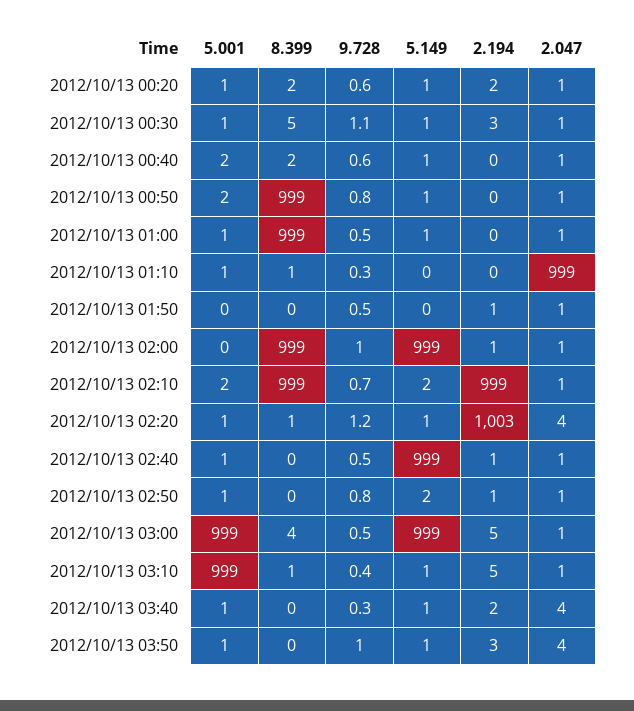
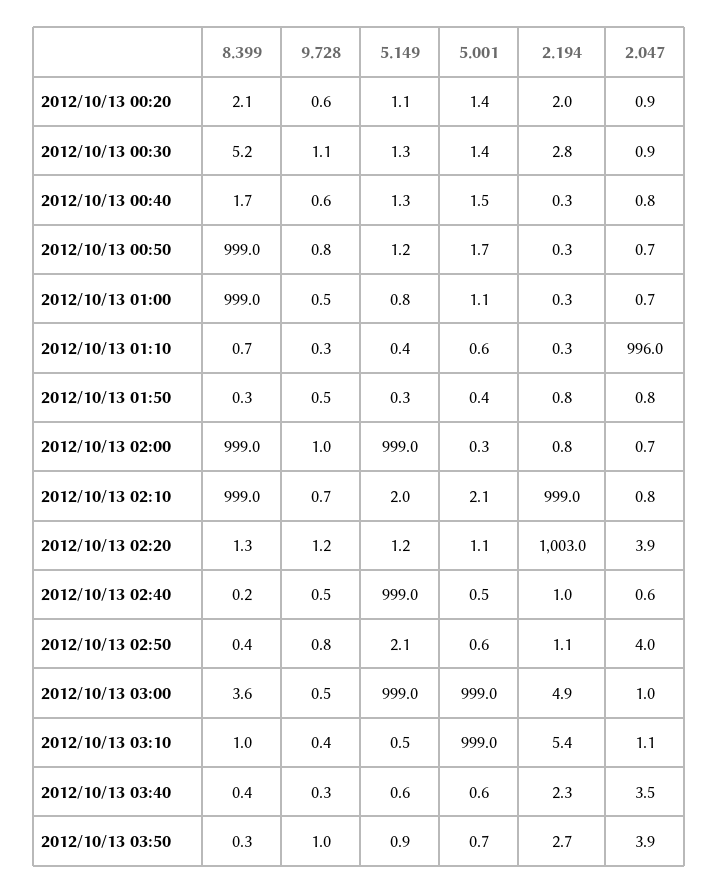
2.047, 2012/10/13 01:10: 999 -> 996
2.047, 2012/10/13 02:50: 1 -> 4

